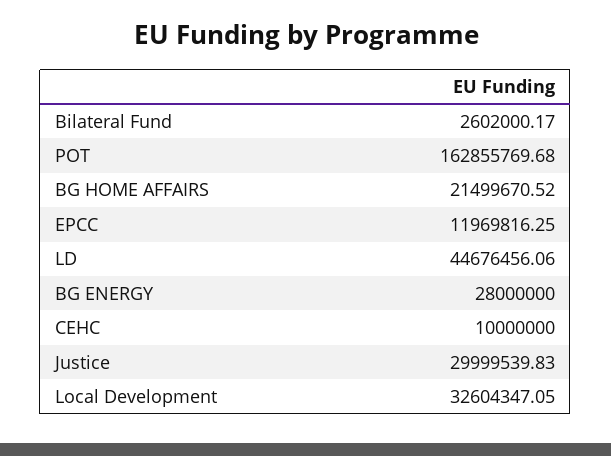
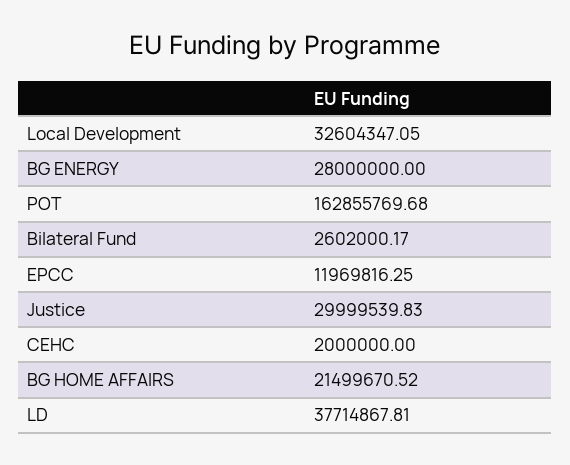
LD: 44676456.06 -> 37714867.81
CEHC: 10000000 -> 2000000

